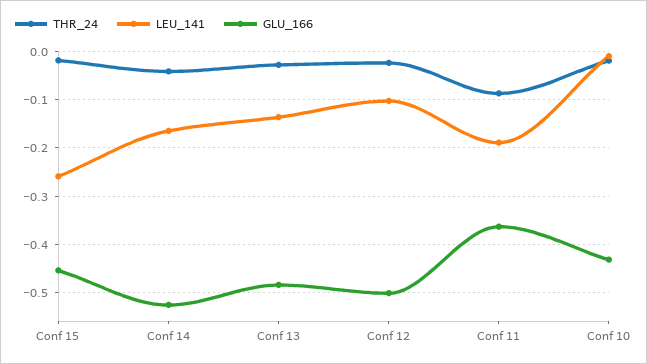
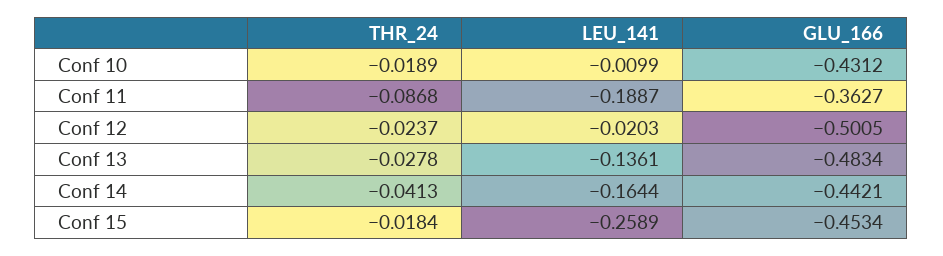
GLU_166, Conf 14: -0.52 -> -0.4421
LEU_141, Conf 12: -0.1 -> -0.0203

